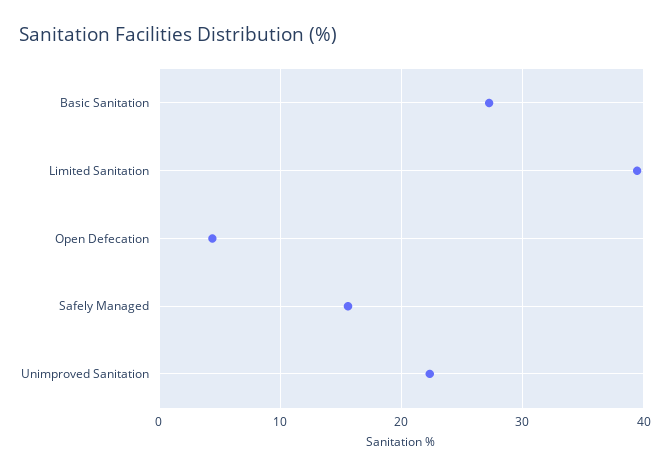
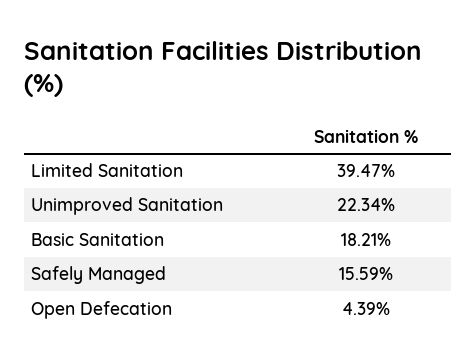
Basic Sanitation: 27 -> 18.21

